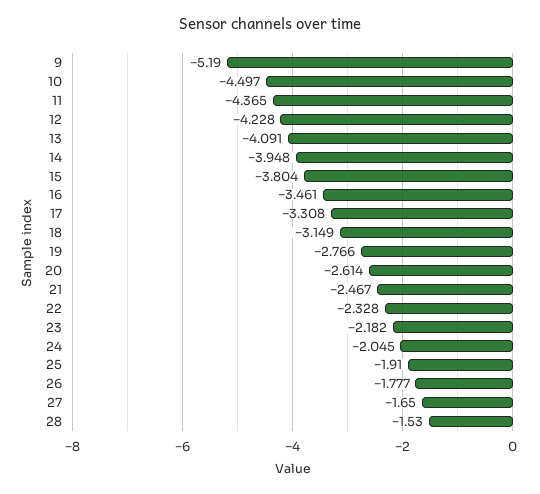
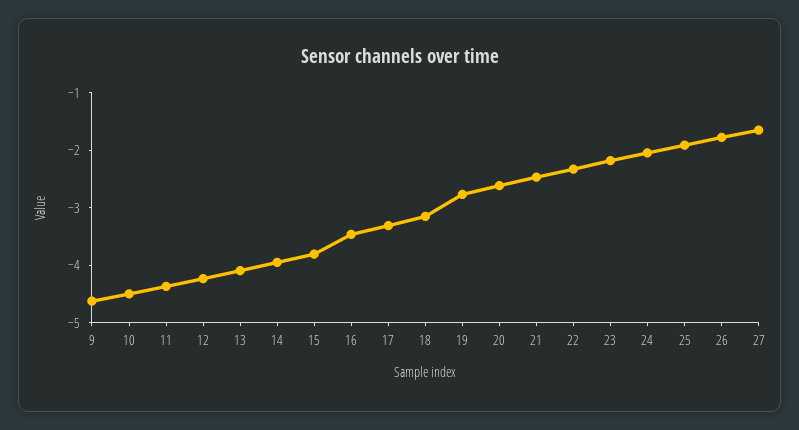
9: -5.19 -> -4.6
28: -1.53 -> none

